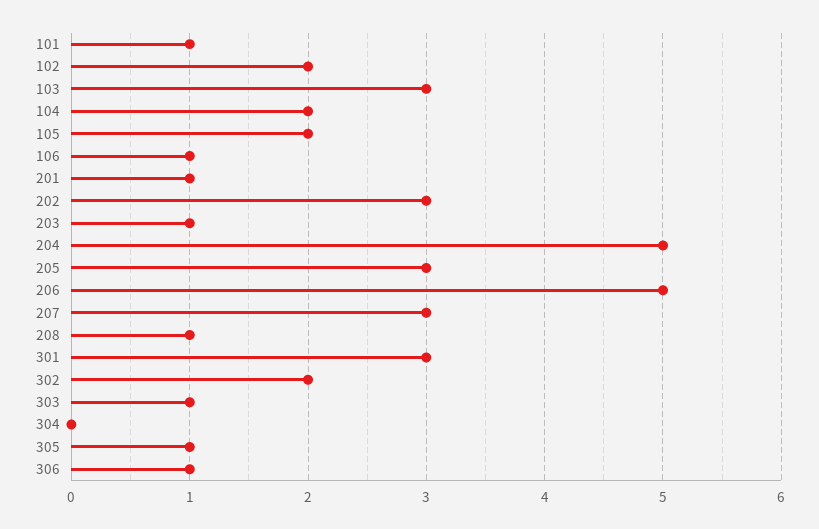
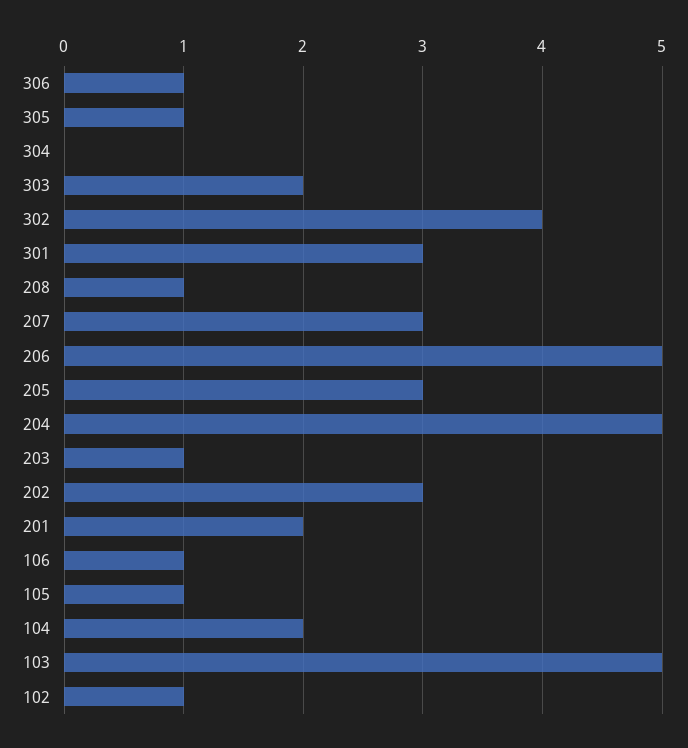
101: 1 -> none
102: 2 -> 1
103: 3 -> 5
105: 2 -> 1
201: 1 -> 2
302: 2 -> 4
303: 1 -> 2

